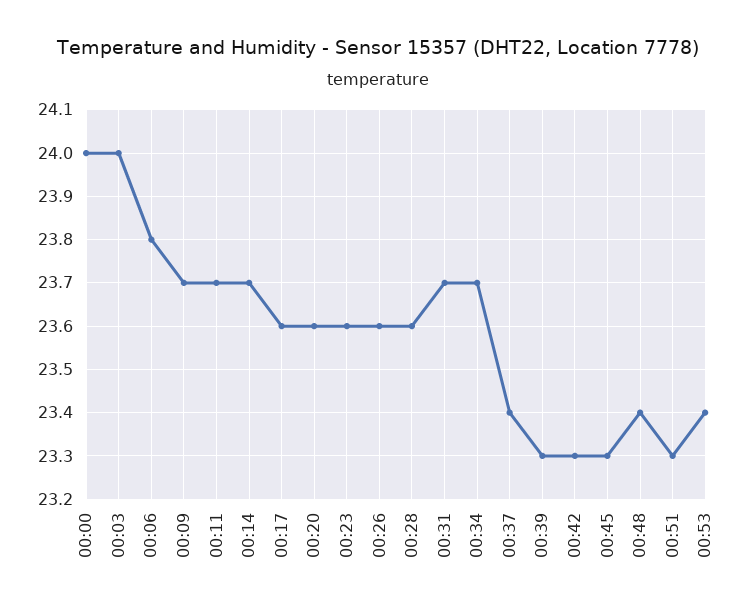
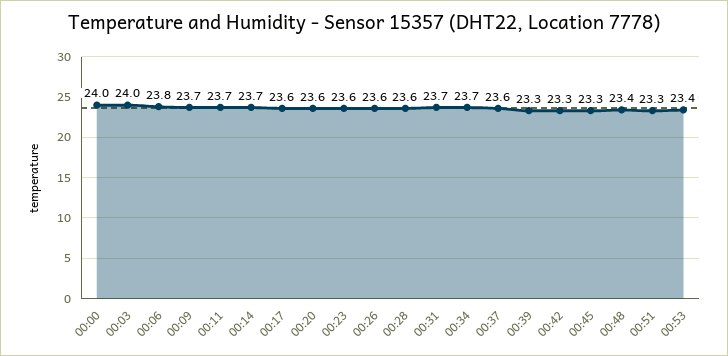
00:37: 23.4 -> 23.6

